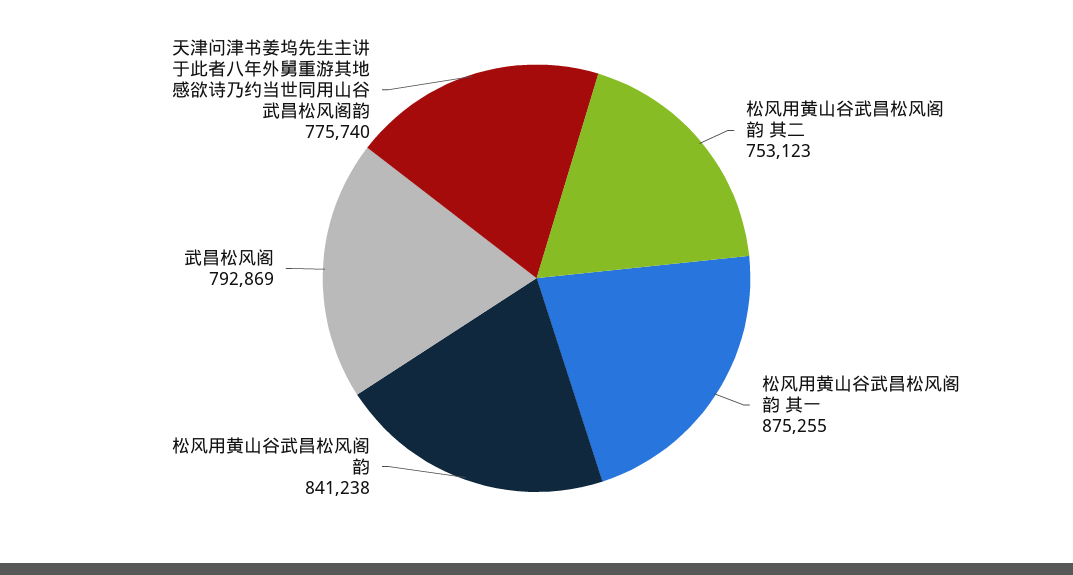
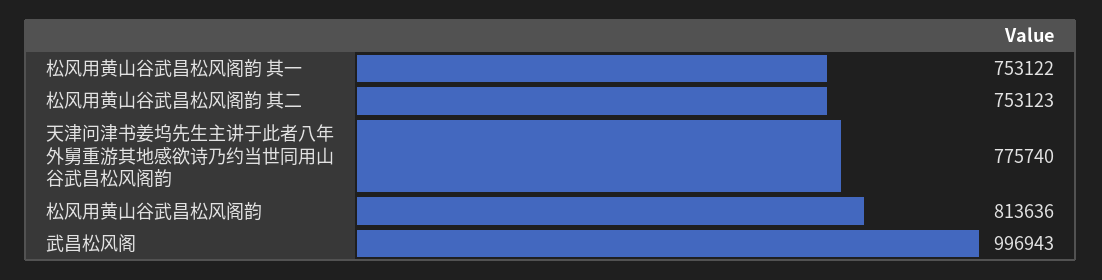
松风用黄山谷武昌松风阁韵 其一: 875255 -> 753122
松风用黄山谷武昌松风阁韵: 841238 -> 813636
武昌松风阁: 792869 -> 996943

